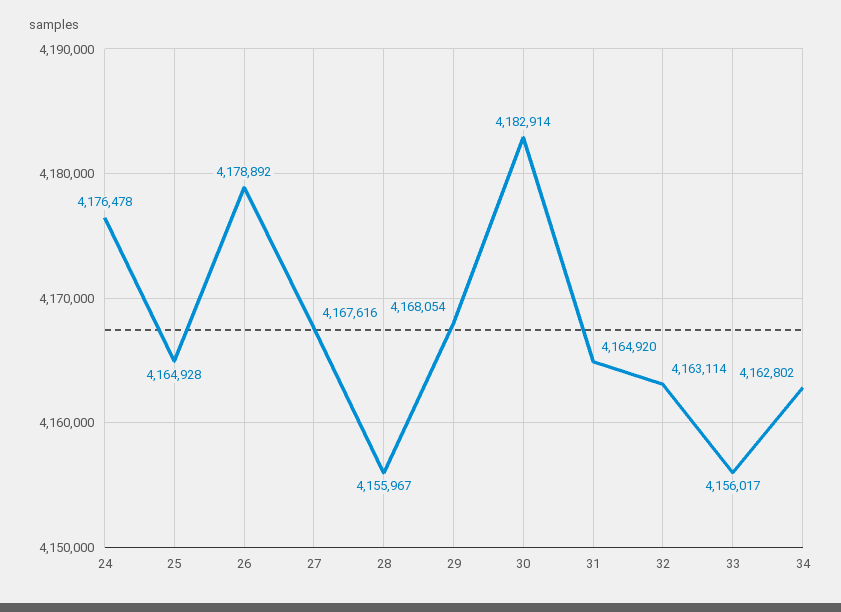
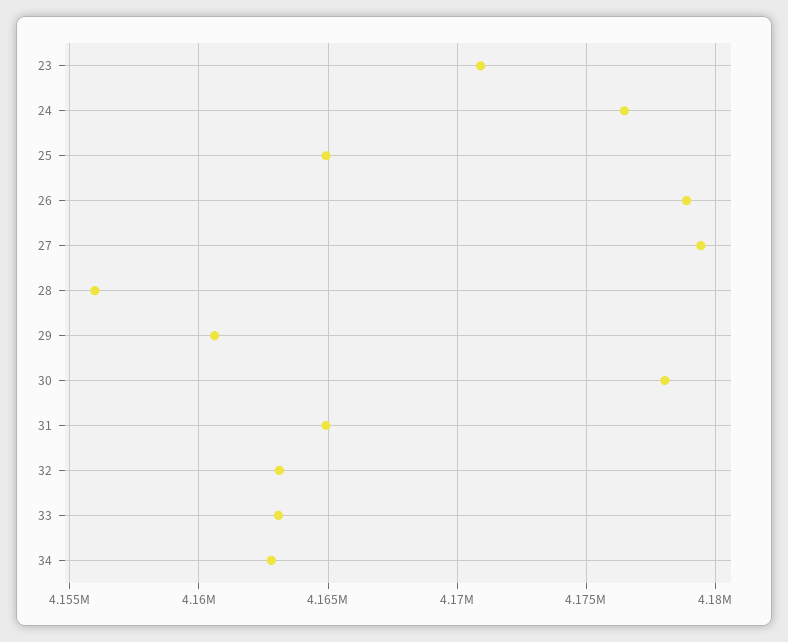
27: 4167616 -> 4179500
29: 4168054 -> 4160500
30: 4182914 -> 4178000
33: 4156017 -> 4163000
23: none -> 4171000

